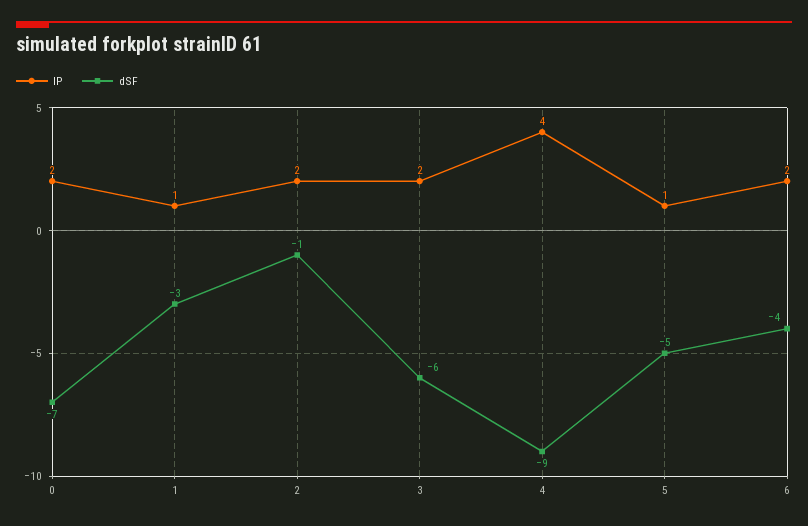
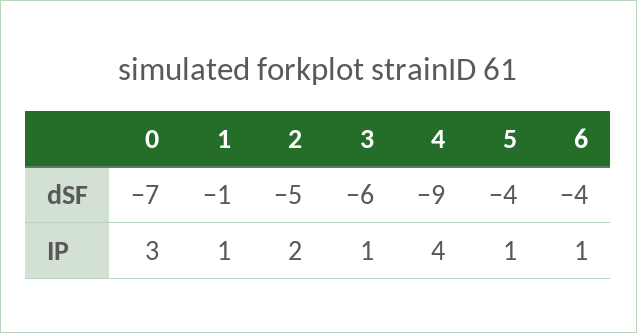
IP, 0: 2 -> 3
dSF, 1: -3 -> -1
dSF, 2: -1 -> -5
IP, 3: 2 -> 1
dSF, 5: -5 -> -4
IP, 6: 2 -> 1

